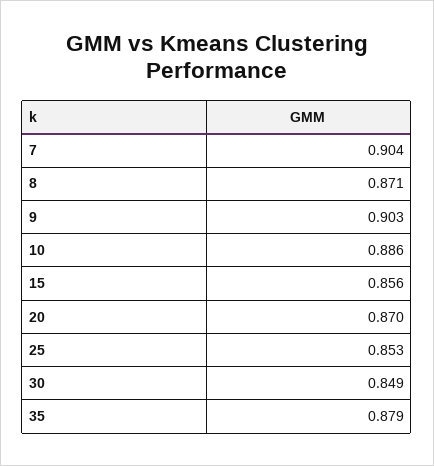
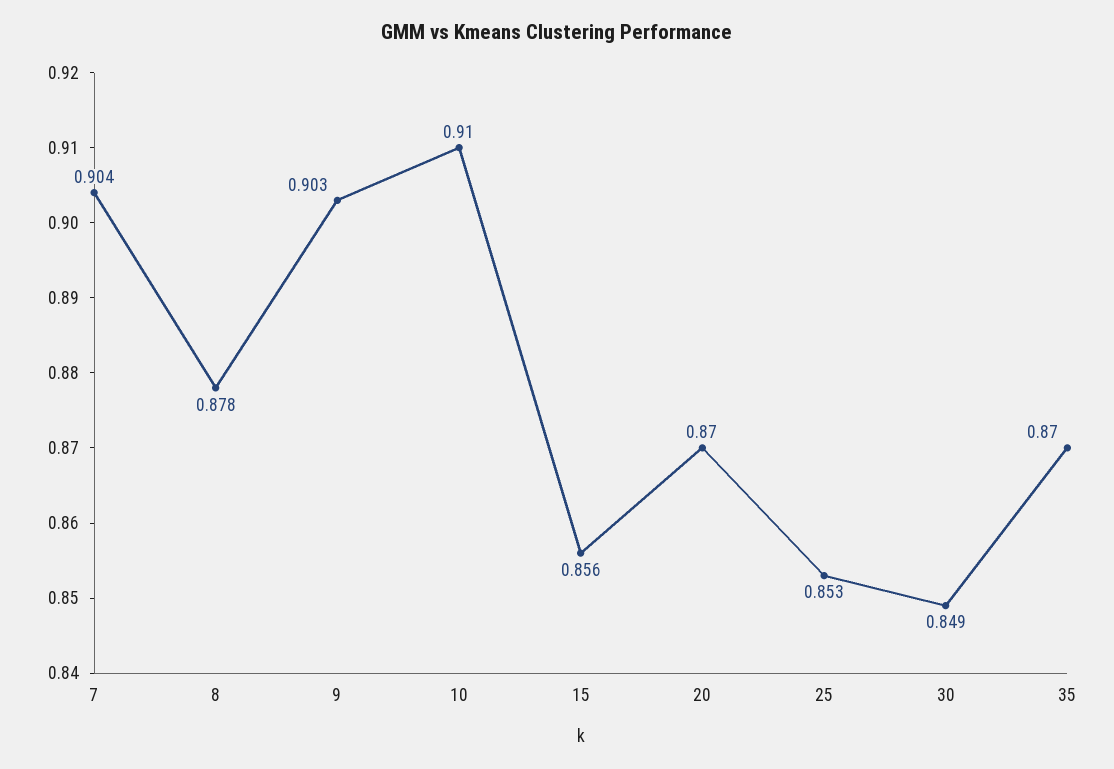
8: 0.871 -> 0.878
10: 0.886 -> 0.91
35: 0.879 -> 0.87

